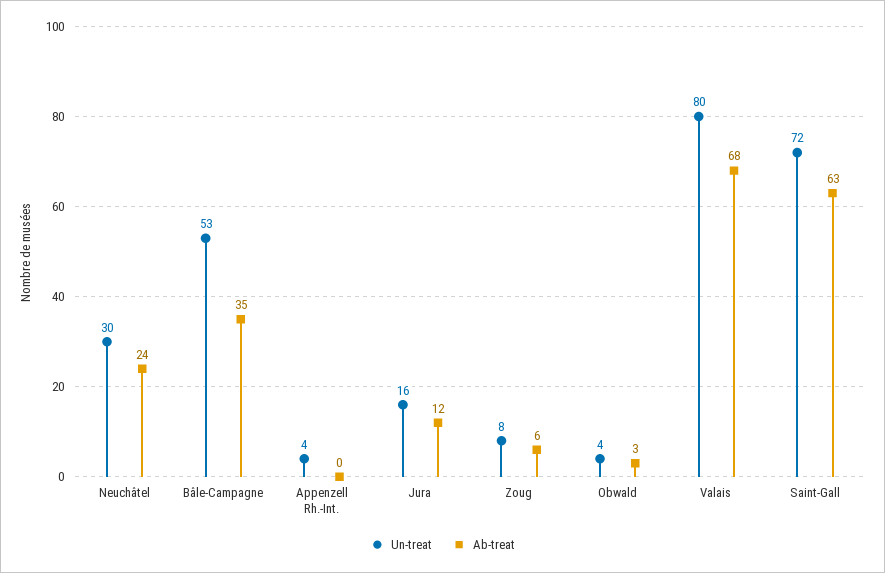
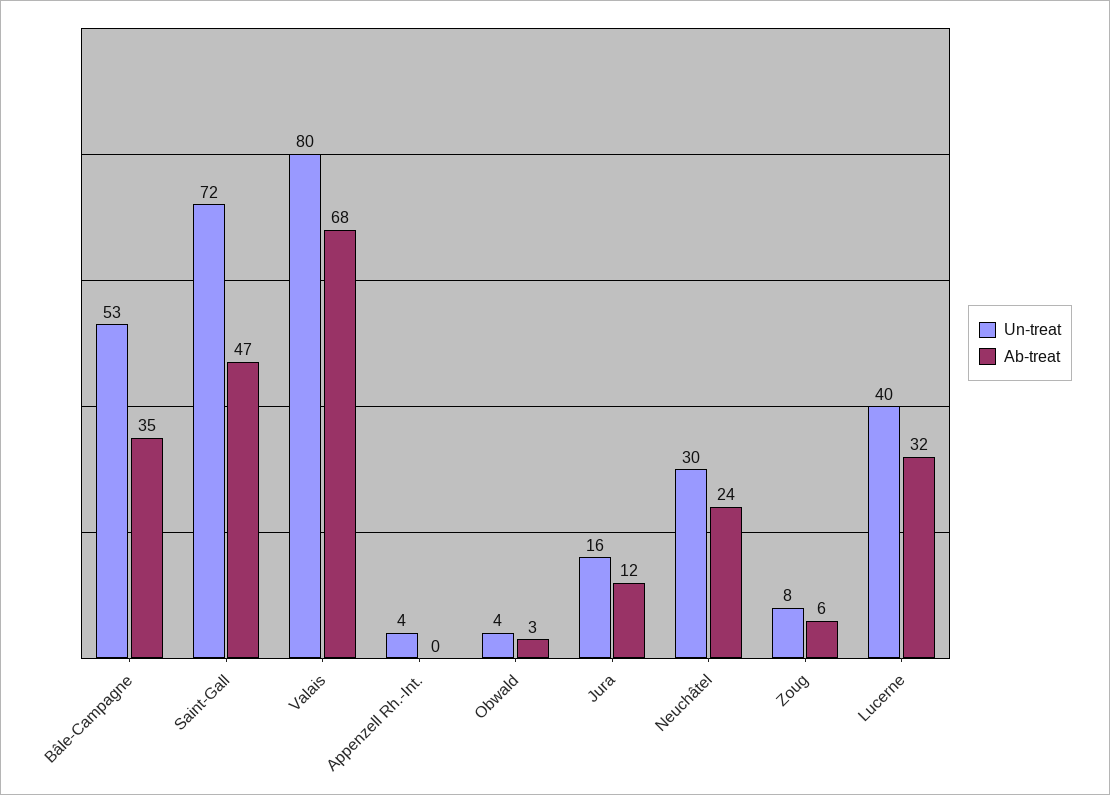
Ab-treat, Saint-Gall: 63 -> 47
Un-treat, Lucerne: none -> 40
Ab-treat, Lucerne: none -> 32

